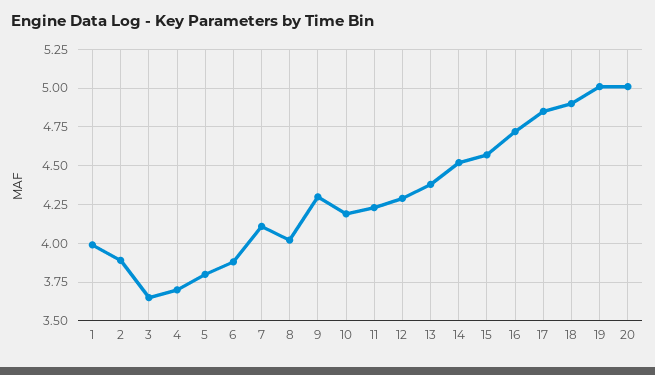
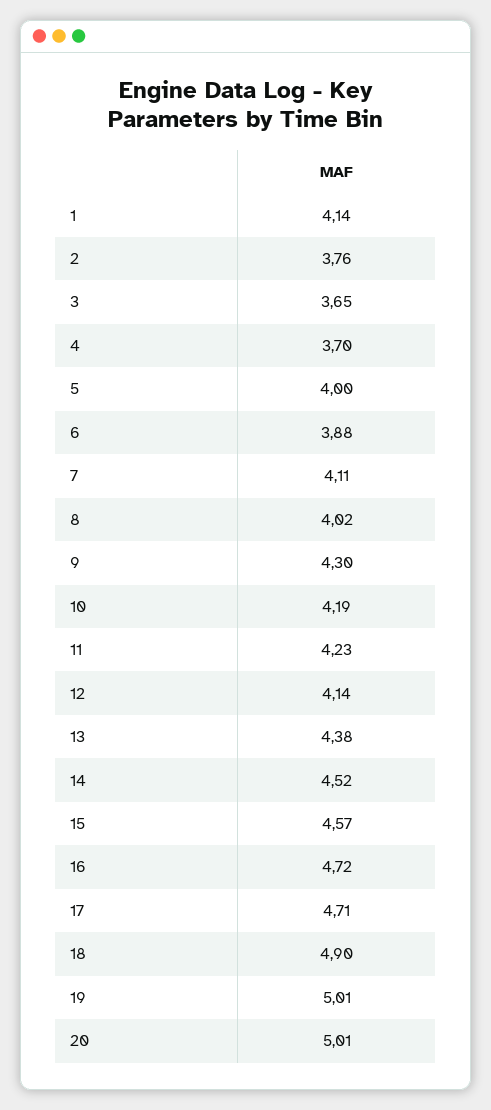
1: 4 -> 4.14
2: 3.9 -> 3.76
5: 3.8 -> 4
12: 4.3 -> 4.14
17: 4.85 -> 4.71

